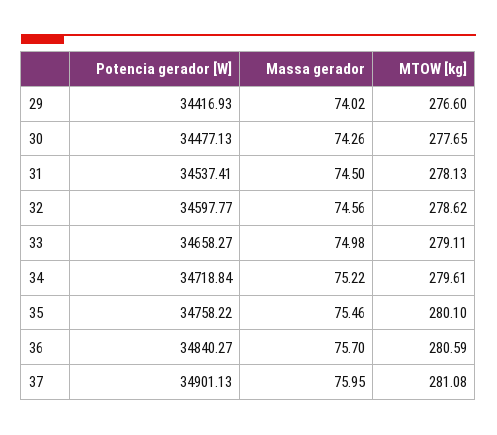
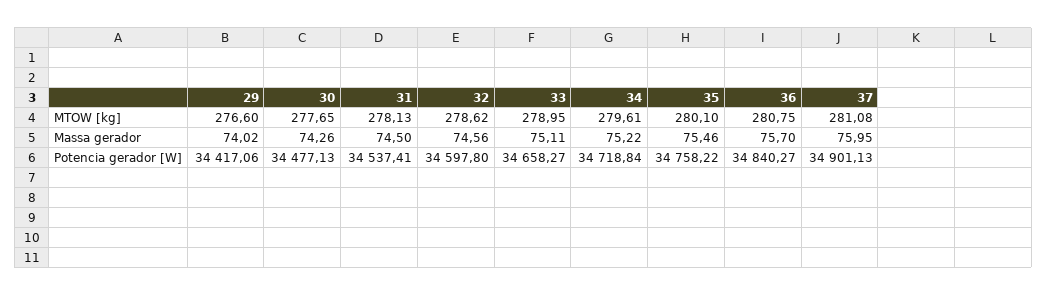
Potencia gerador [W], 29: 34416.93 -> 34417.06
Potencia gerador [W], 32: 34597.77 -> 34597.8
Massa gerador, 33: 74.98 -> 75.11
MTOW [kg], 33: 279.11 -> 278.95
MTOW [kg], 36: 280.59 -> 280.75

